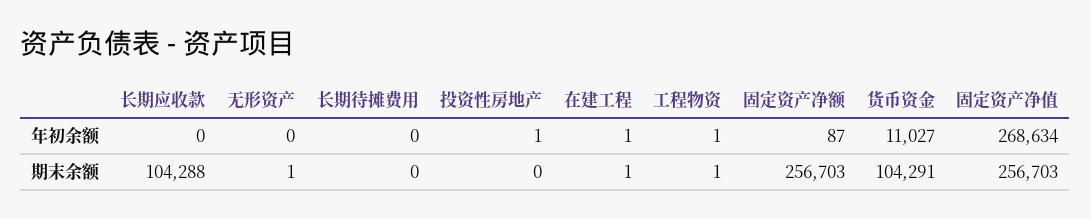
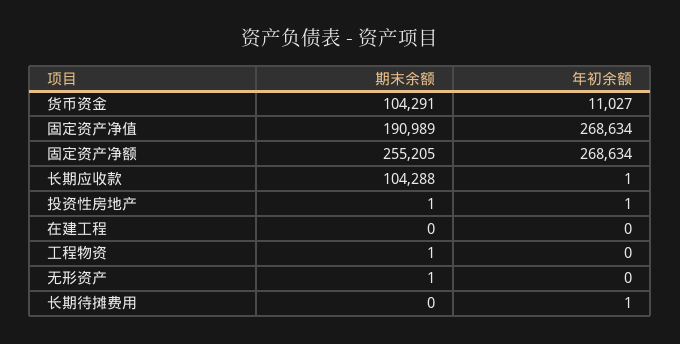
长期应收款, 年初余额: 0 -> 1
长期待摊费用, 年初余额: 0 -> 1
在建工程, 年初余额: 1 -> 0
工程物资, 年初余额: 1 -> 0
固定资产净额, 年初余额: 87 -> 268634
投资性房地产, 期末余额: 0 -> 1
在建工程, 期末余额: 1 -> 0
固定资产净额, 期末余额: 256703 -> 255205
固定资产净值, 期末余额: 256703 -> 190989

